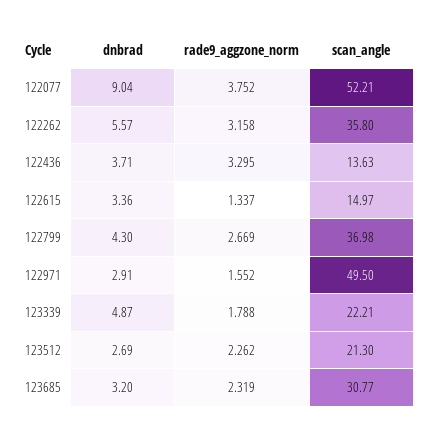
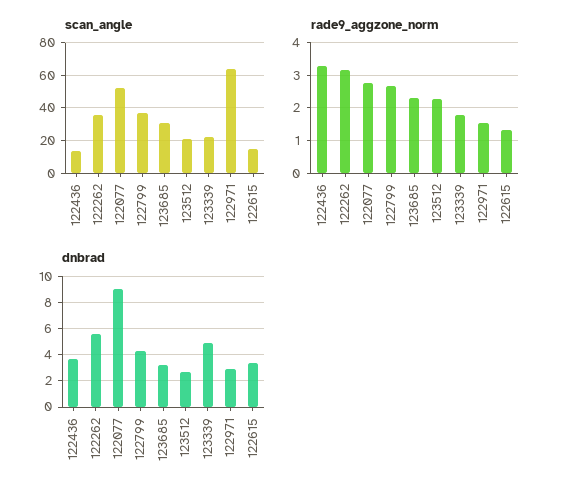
rade9_aggzone_norm, 122077: 3.752 -> 2.8
scan_angle, 122971: 49.5 -> 65

